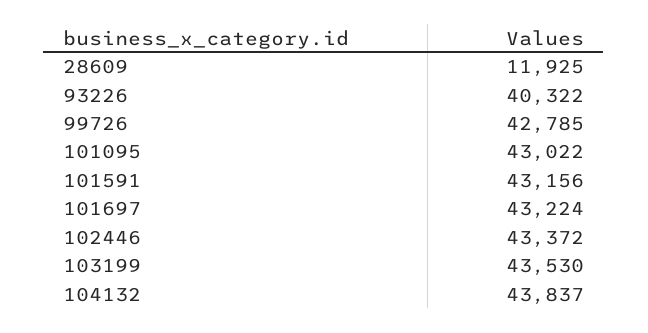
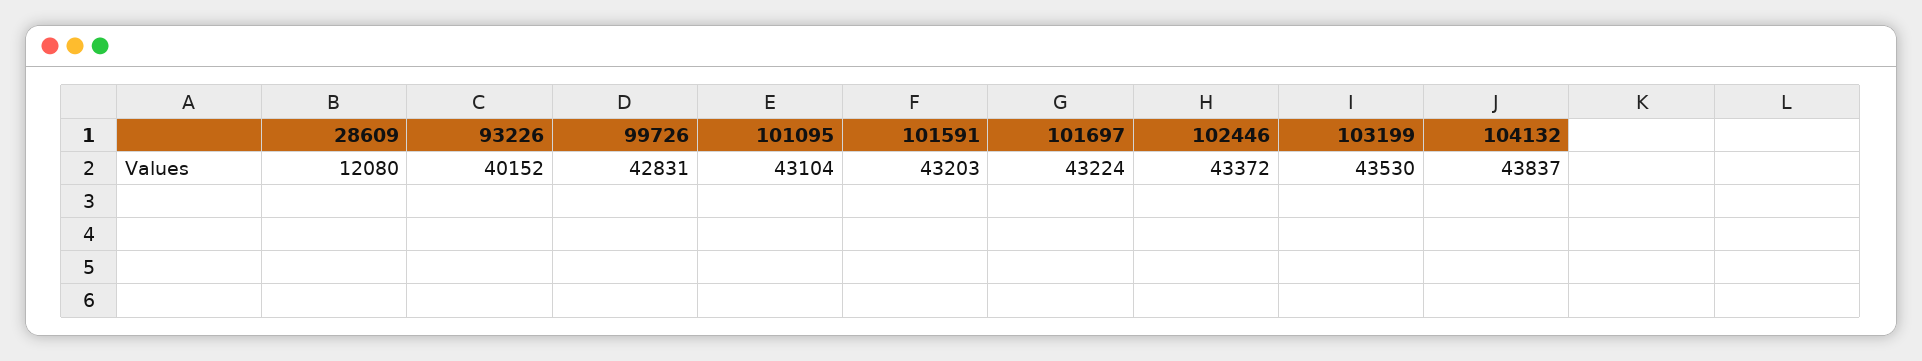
28609: 11925 -> 12080
93226: 40322 -> 40152
99726: 42785 -> 42831
101095: 43022 -> 43104
101591: 43156 -> 43203

